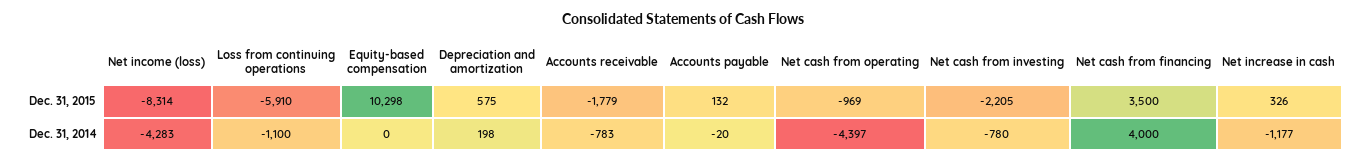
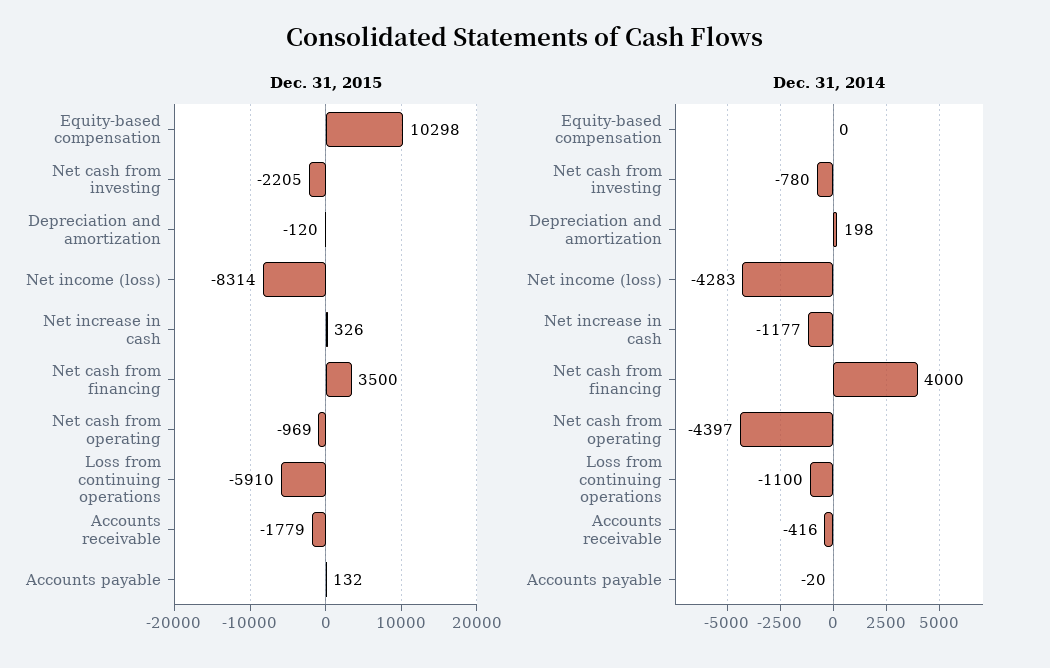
Dec. 31, 2015, Depreciation and amortization: 575 -> -120
Dec. 31, 2014, Accounts receivable: -783 -> -416

